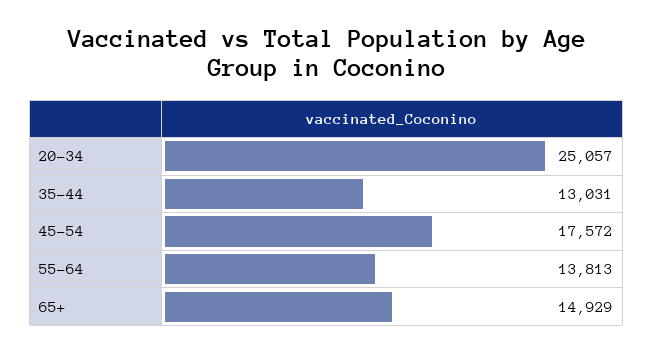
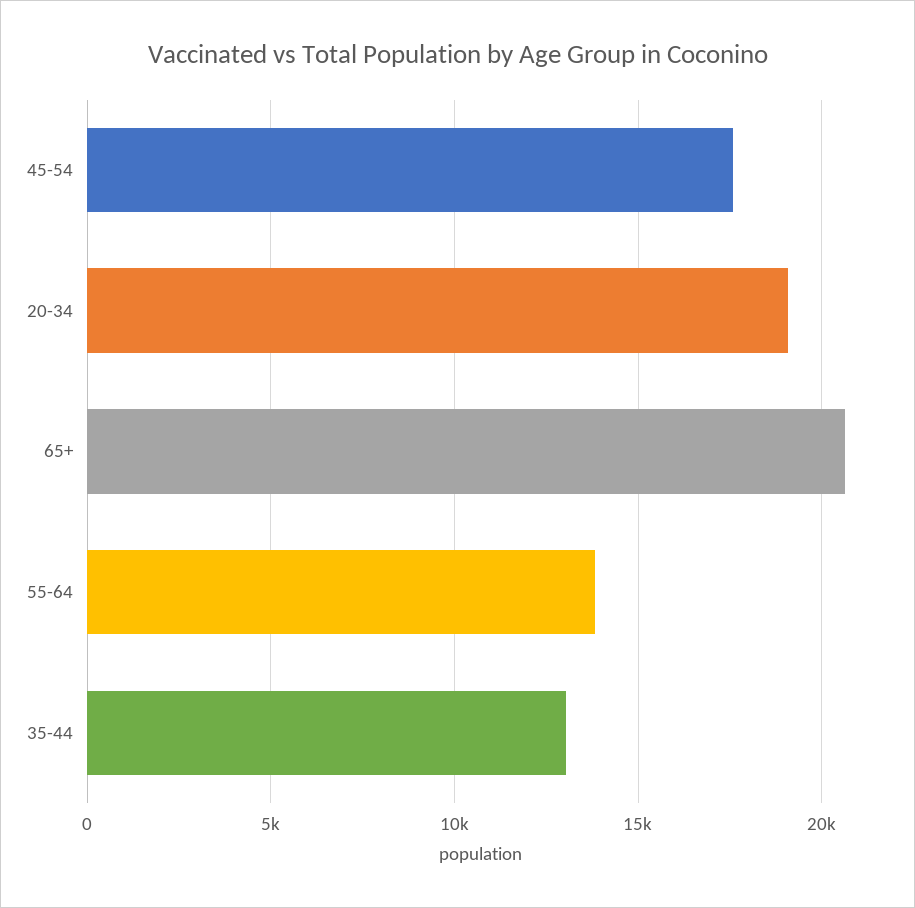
20-34: 25057 -> 19000
65+: 14929 -> 20500

